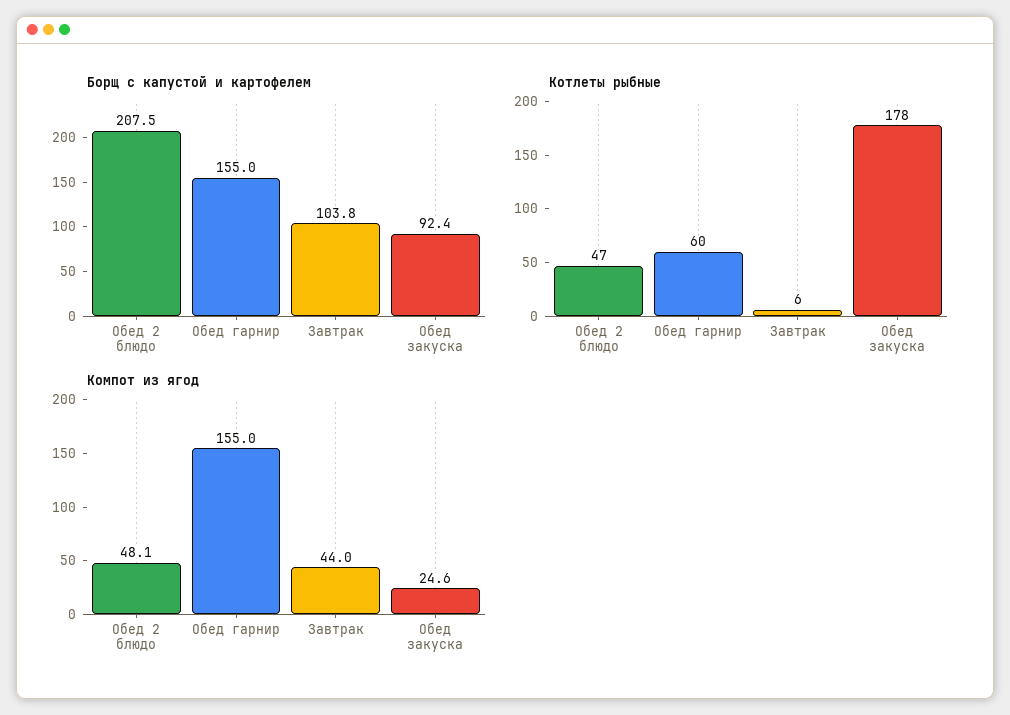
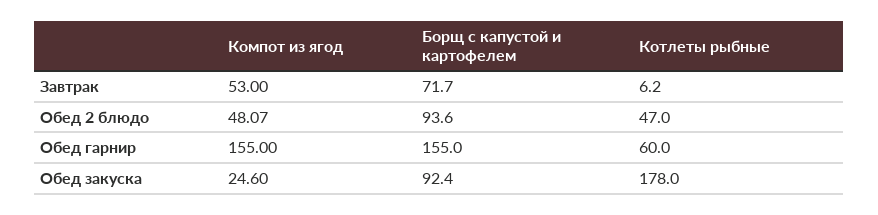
Борщ с капустой и картофелем, Обед 2 блюдо: 207.5 -> 93.6
Борщ с капустой и картофелем, Завтрак: 103.8 -> 71.7
Компот из ягод, Завтрак: 44 -> 53

